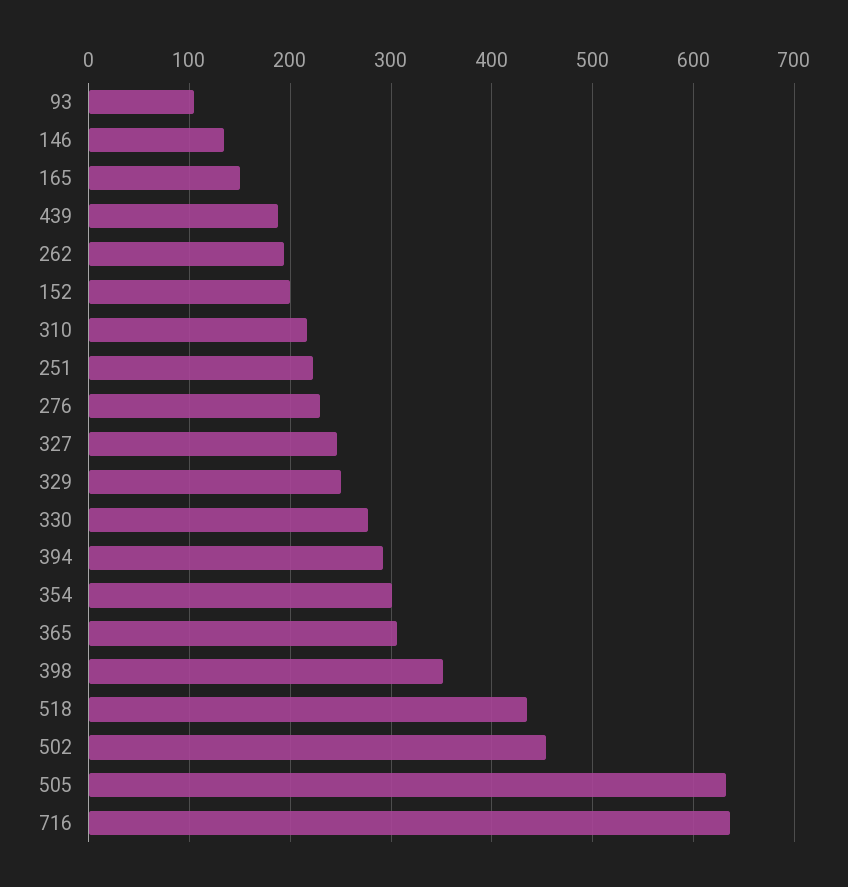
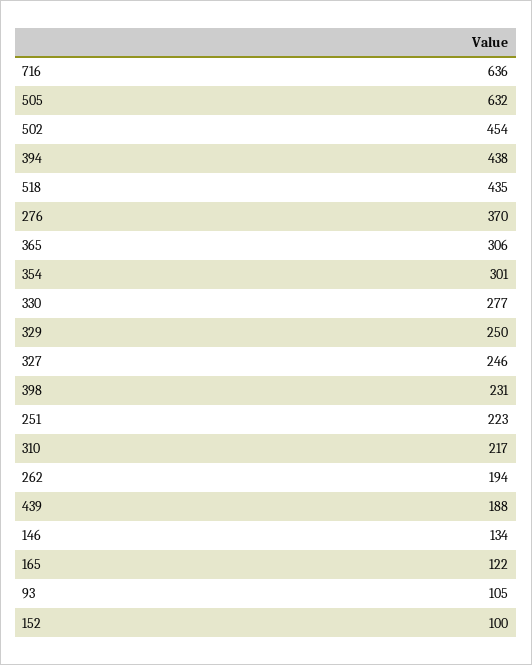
165: 150 -> 122
152: 200 -> 100
276: 230 -> 370
394: 290 -> 438
398: 350 -> 231

